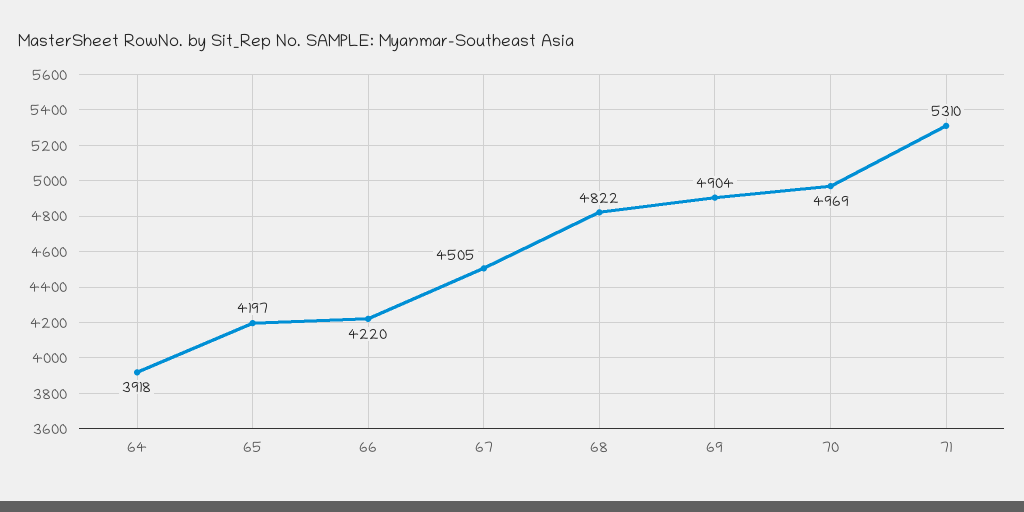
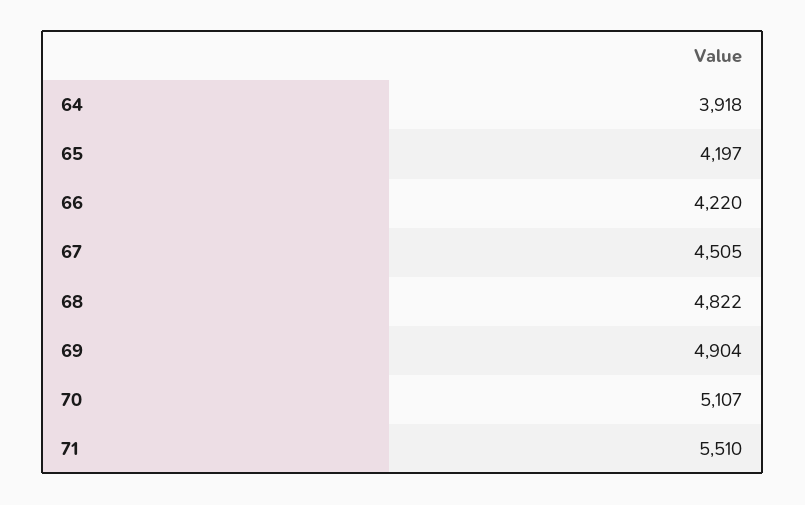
70: 4969 -> 5107
71: 5310 -> 5510

